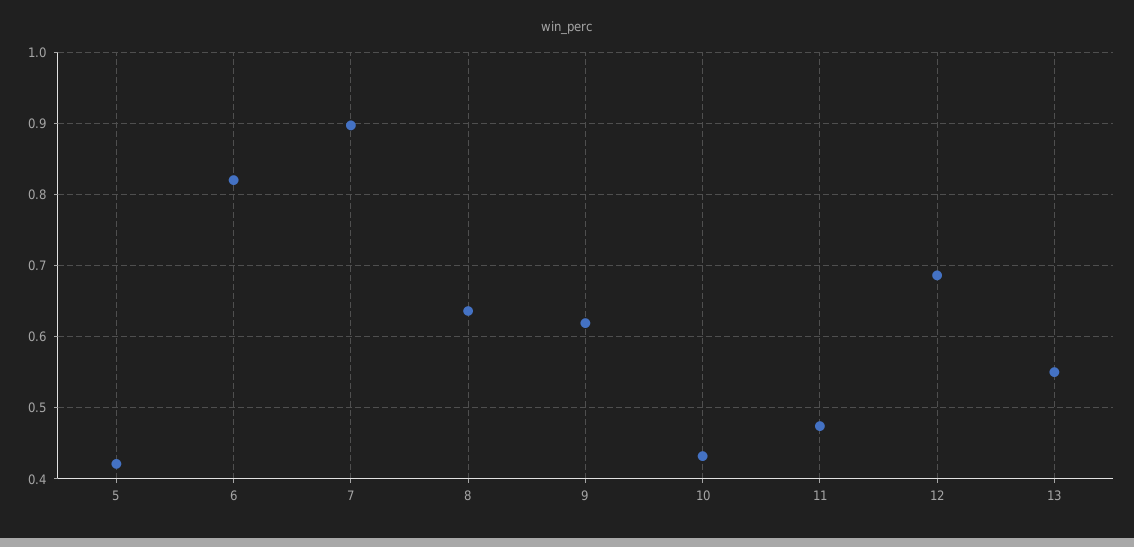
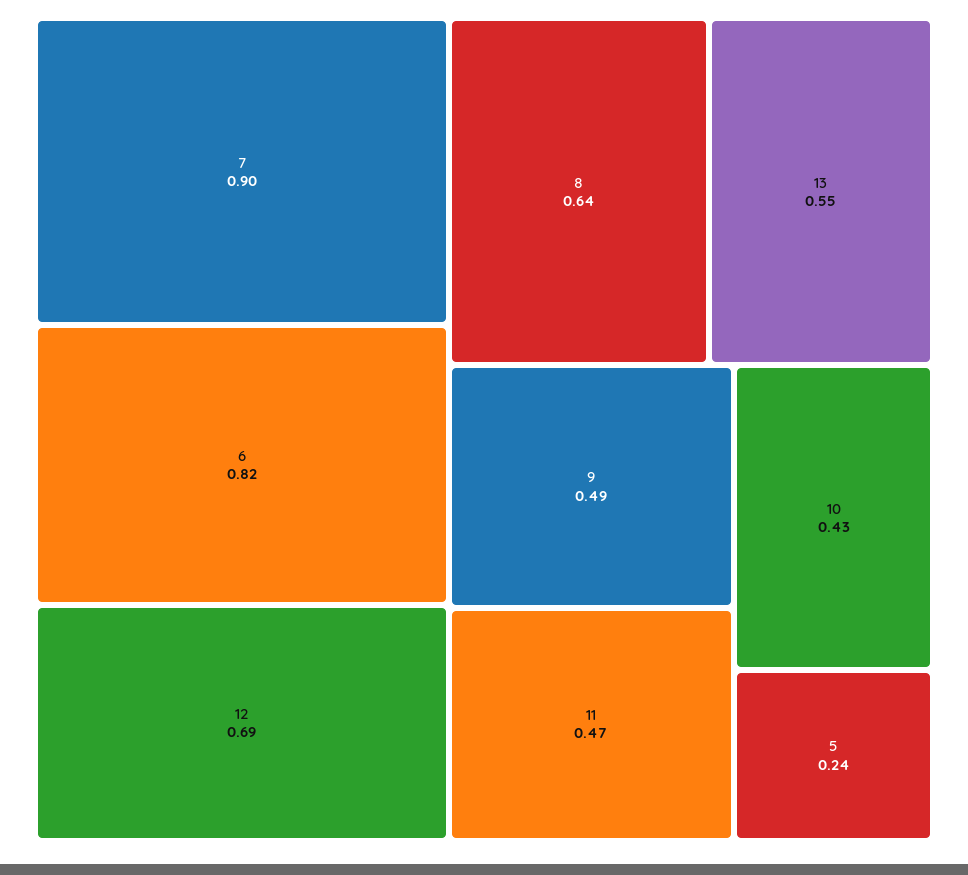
5: 0.42 -> 0.24
9: 0.62 -> 0.49

